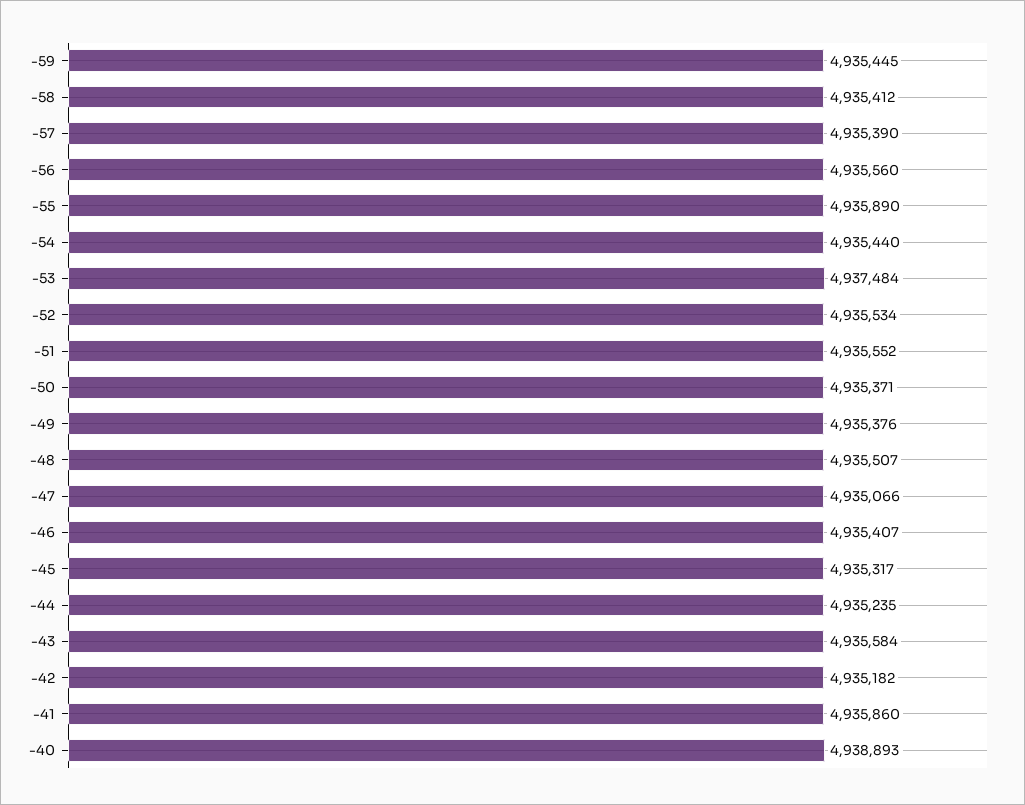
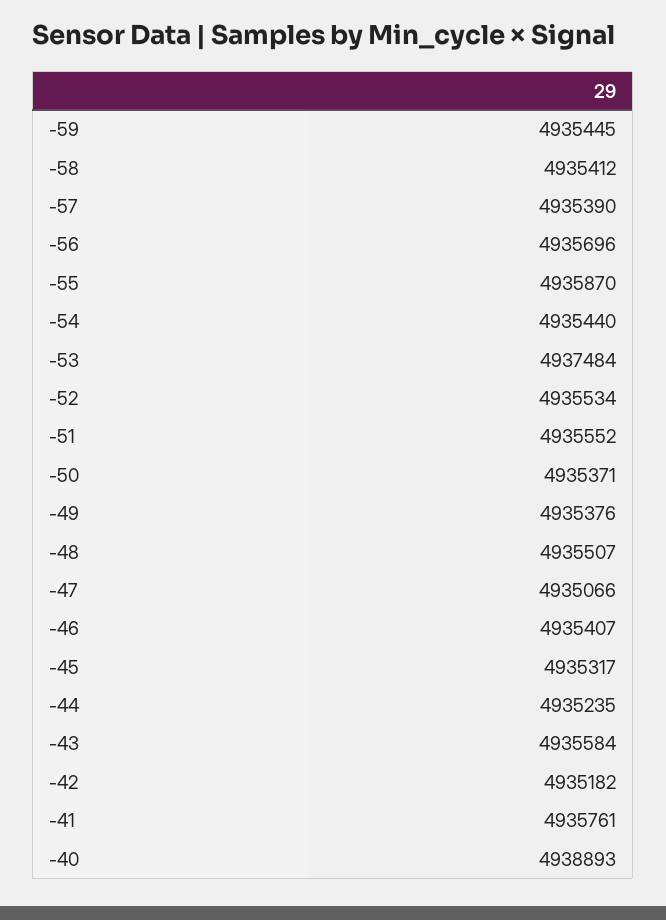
-56: 4935560 -> 4935696
-55: 4935890 -> 4935870
-41: 4935860 -> 4935761

